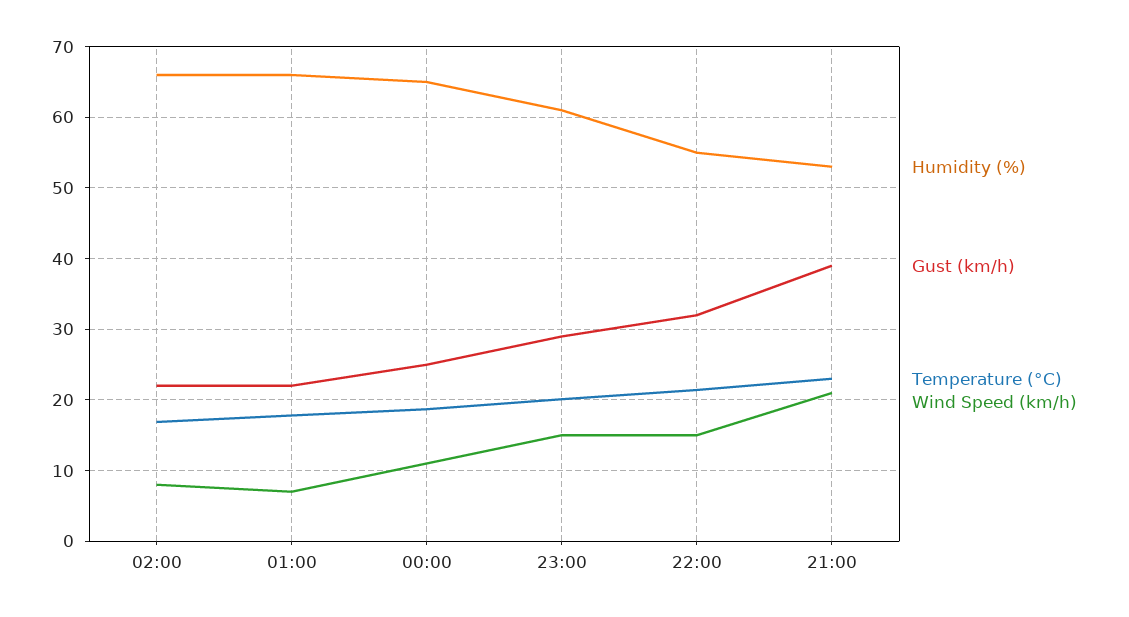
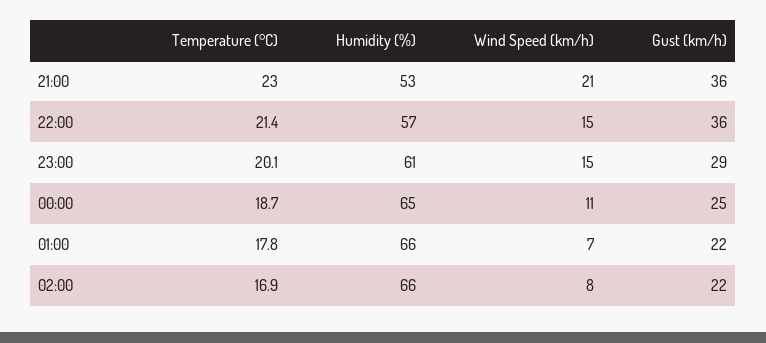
Humidity (%), 22:00: 55 -> 57
Gust (km/h), 22:00: 32 -> 36
Gust (km/h), 21:00: 39 -> 36

